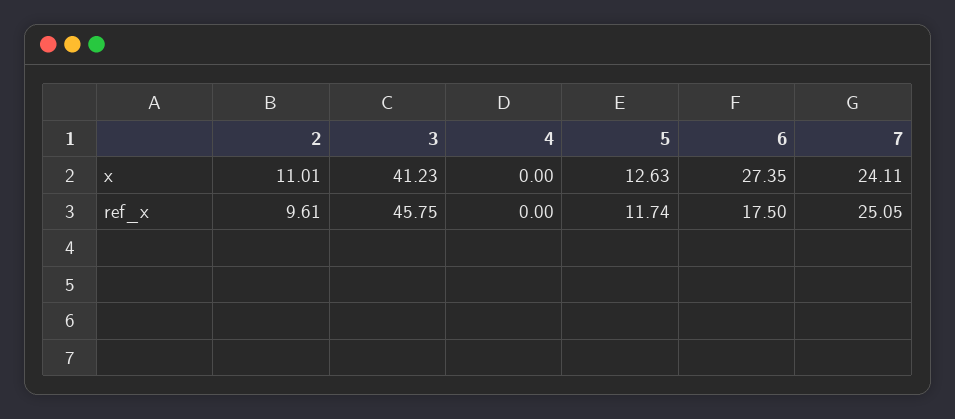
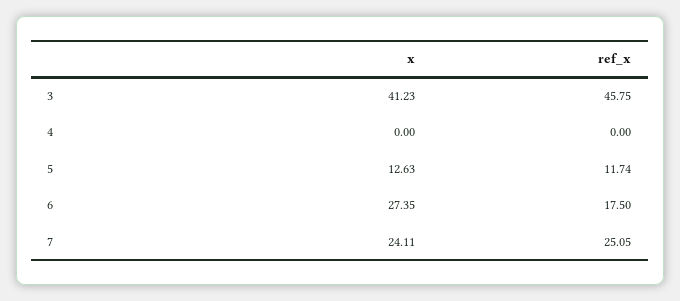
2, x: 11.01 -> none
2, ref_x: 9.61 -> none

